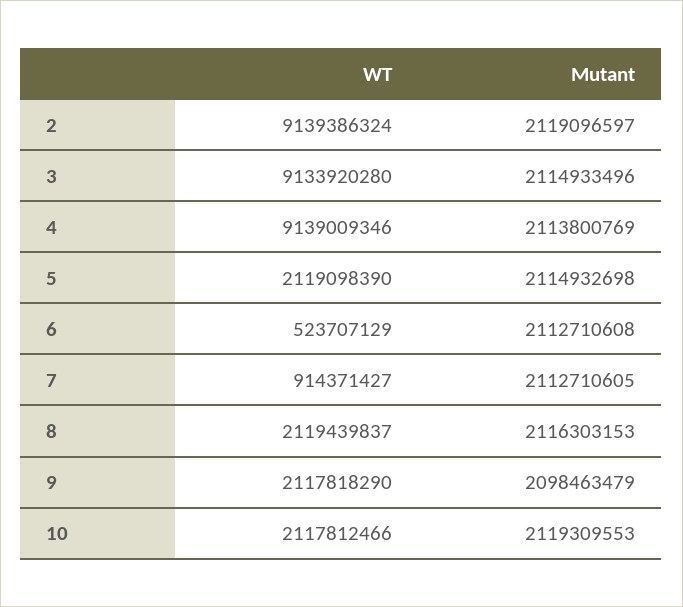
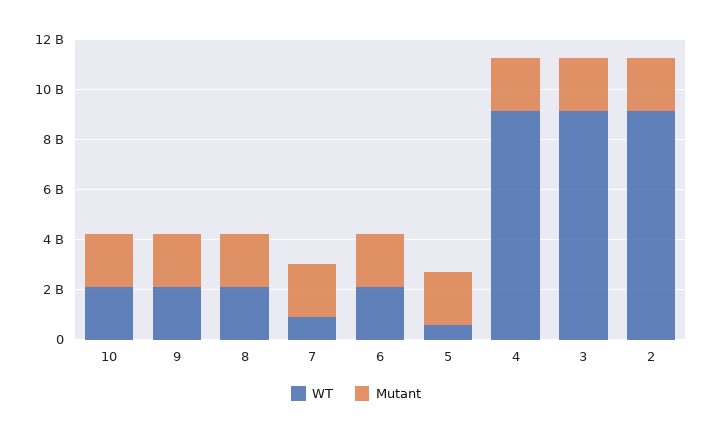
WT, 5: 2119098390 -> 500000000
WT, 6: 523707129 -> 2000000000

